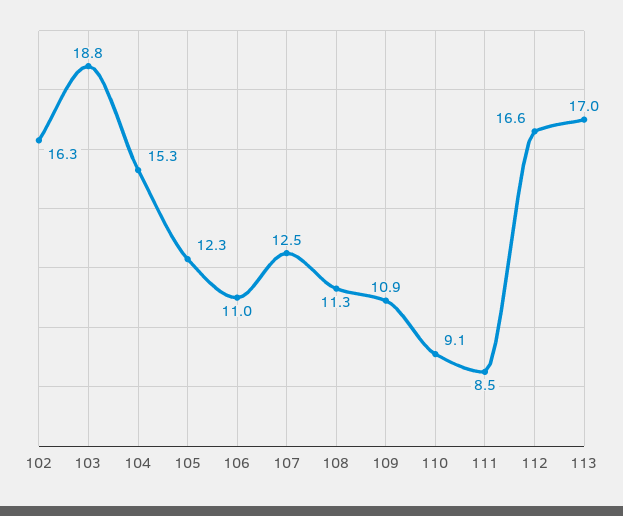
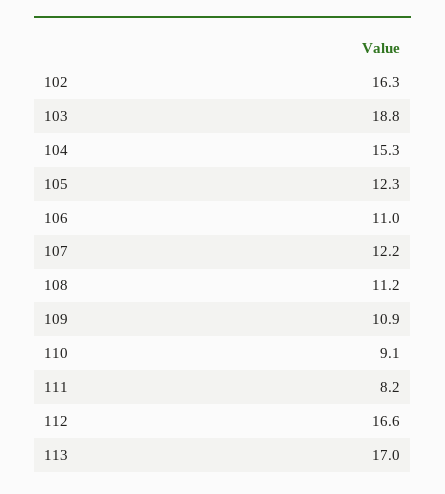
107: 12.5 -> 12.2
108: 11.3 -> 11.2
111: 8.5 -> 8.2

